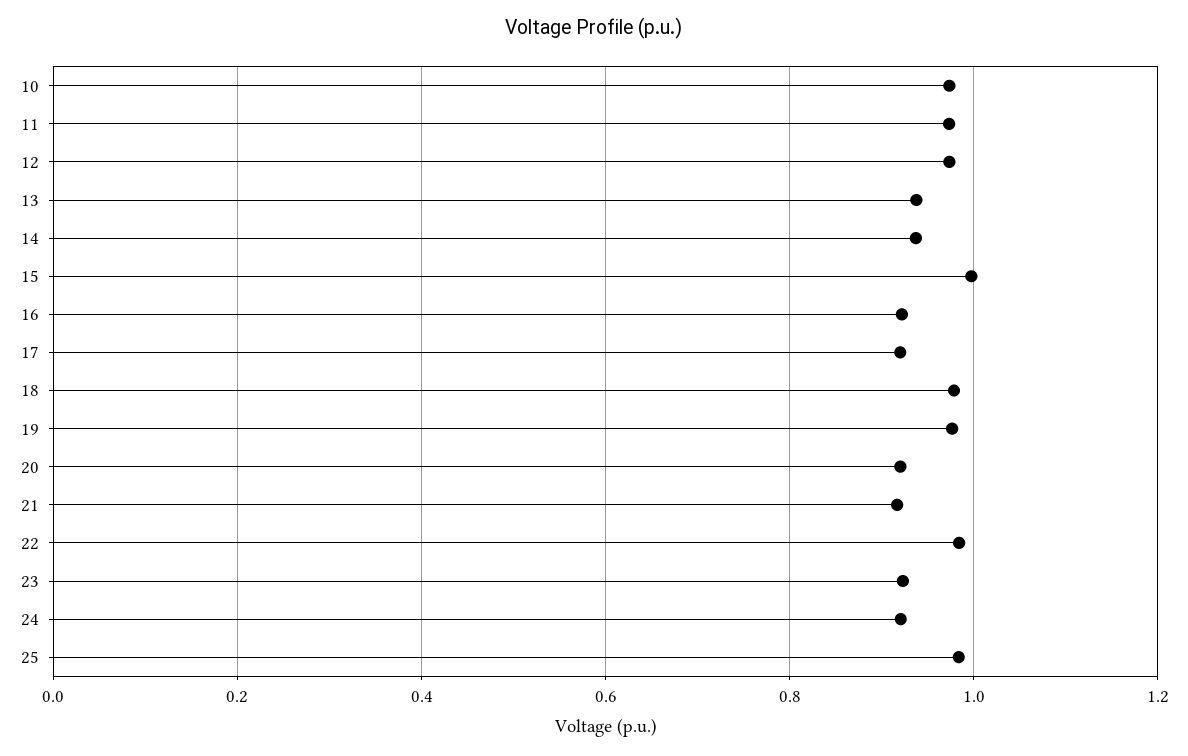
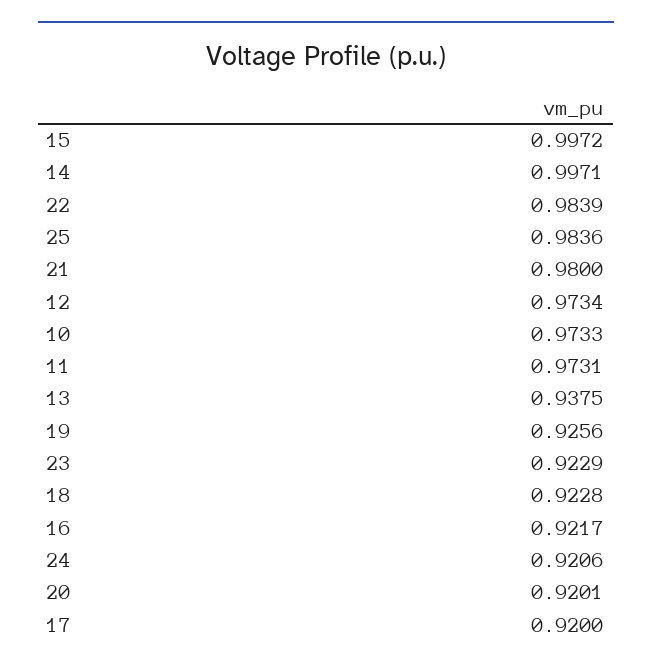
14: 0.94 -> 0.9971
18: 0.98 -> 0.9228
19: 0.98 -> 0.9256
21: 0.92 -> 0.98

